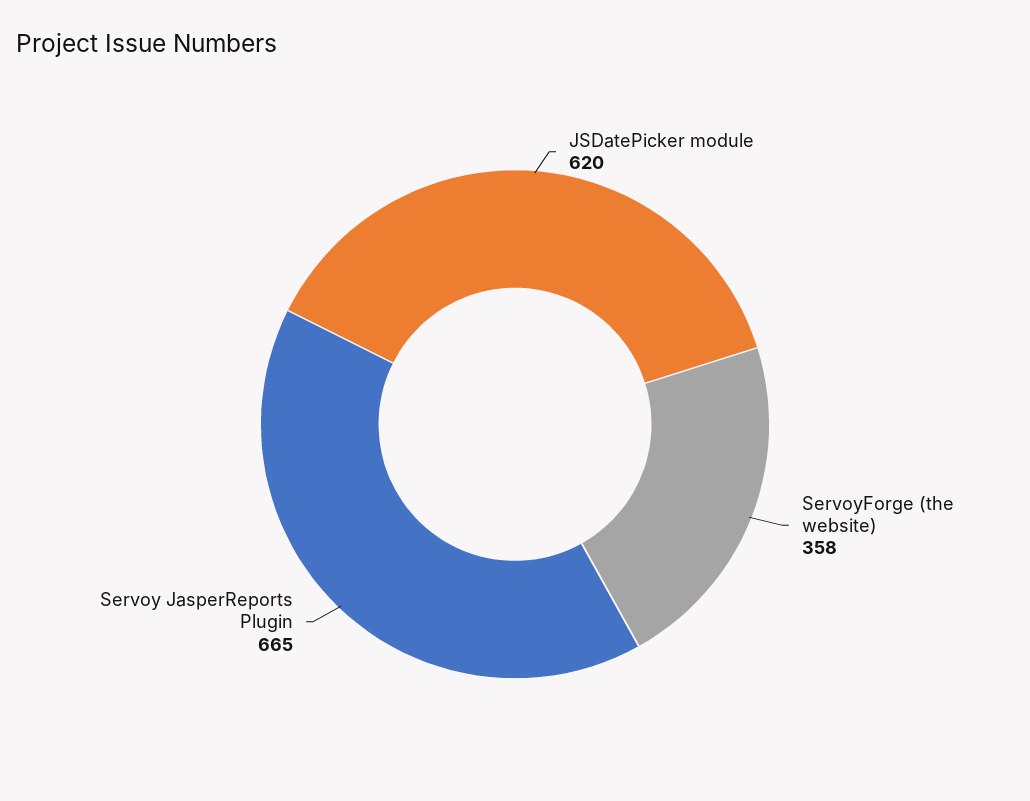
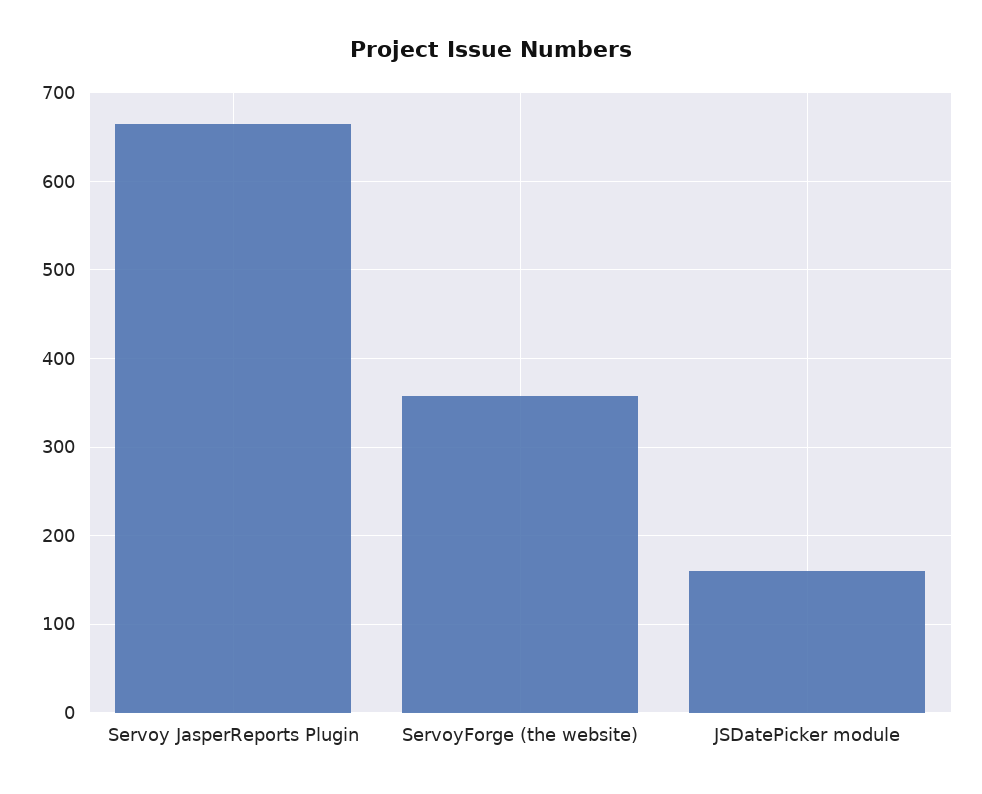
JSDatePicker module: 620 -> 160

